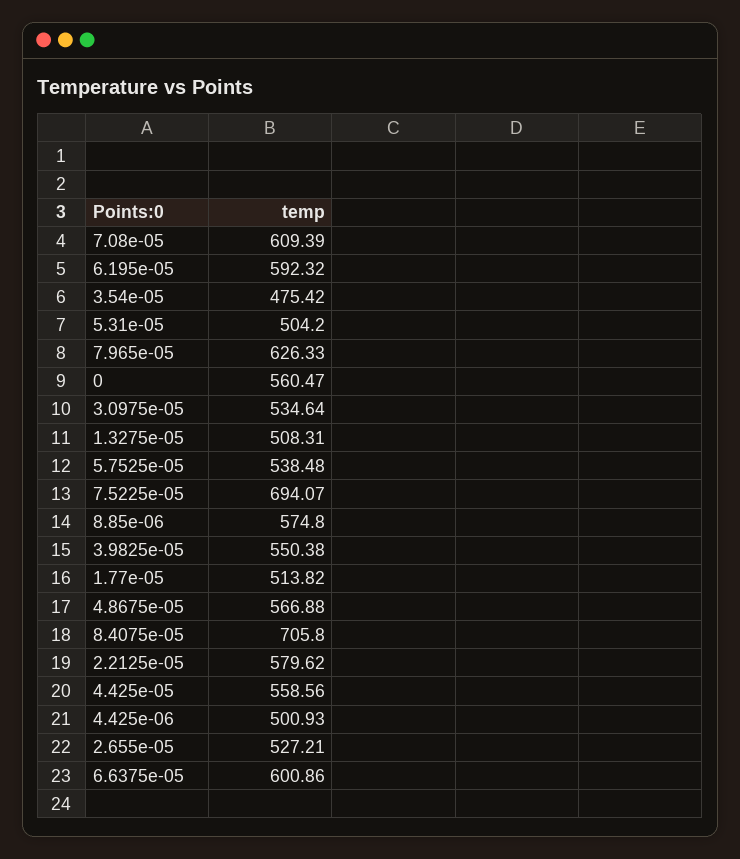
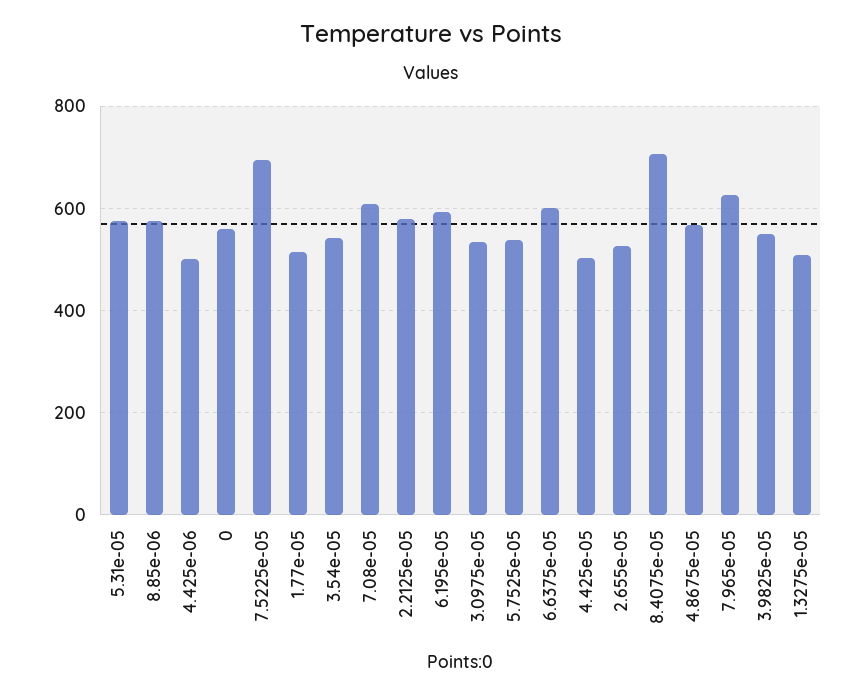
3.54e-05: 475.42 -> 540
5.31e-05: 504.2 -> 580
4.425e-05: 558.56 -> 500

